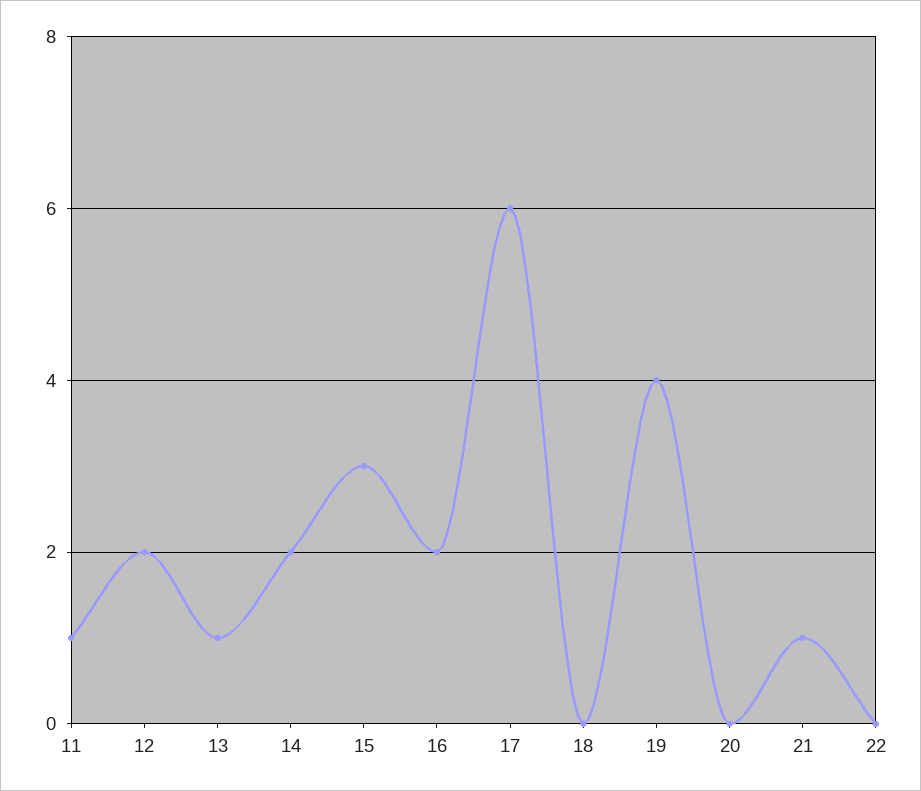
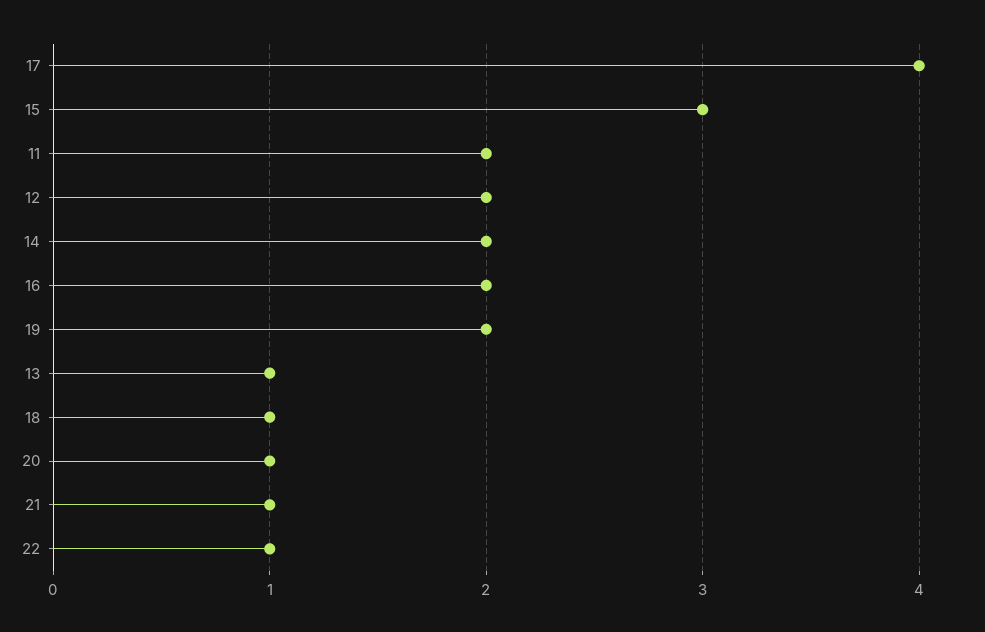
11: 1 -> 2
17: 6 -> 4
18: 0 -> 1
19: 4 -> 2
20: 0 -> 1
22: 0 -> 1

